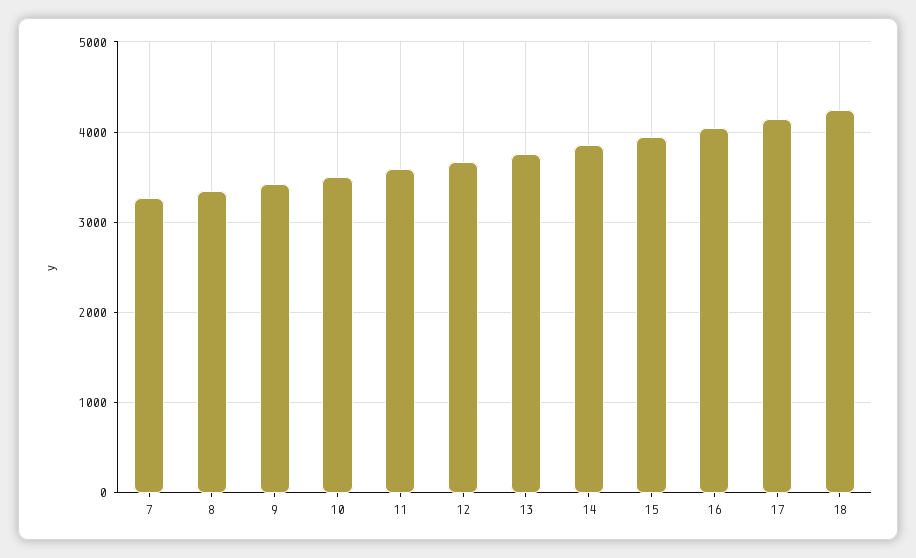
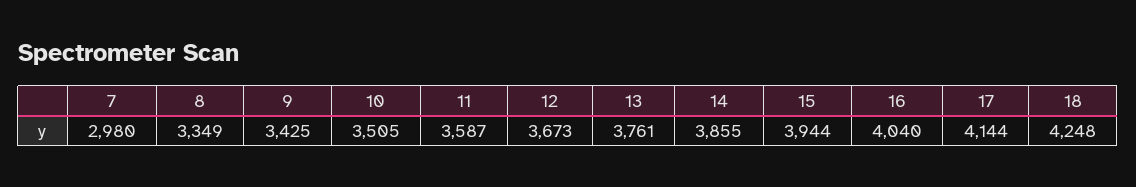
7: 3300 -> 2980

